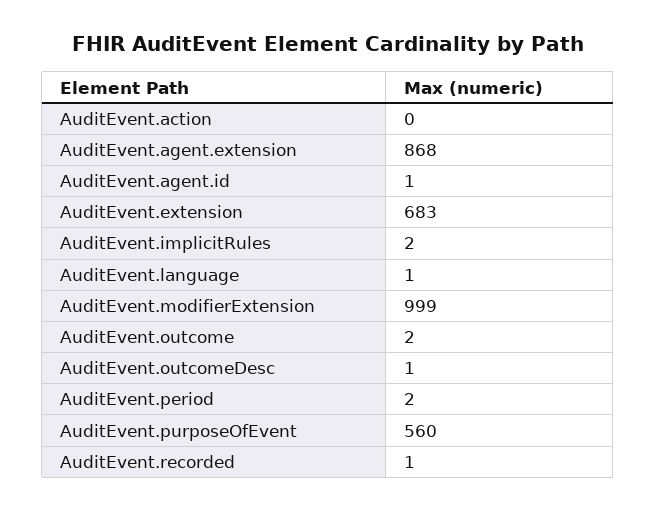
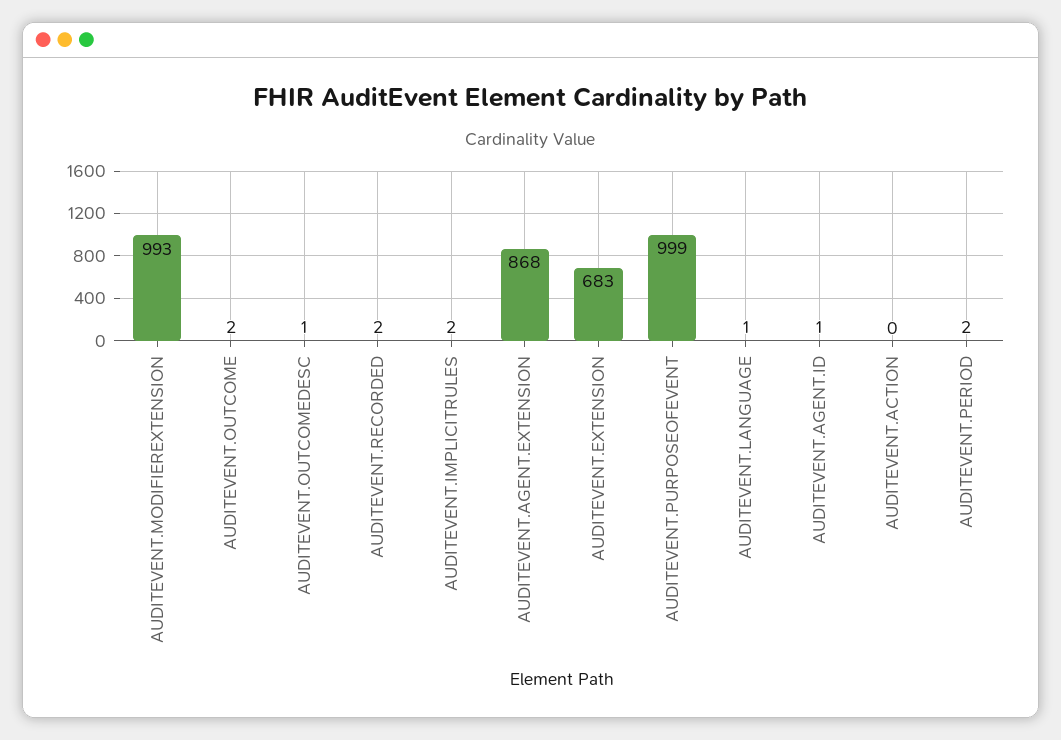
AuditEvent.modifierExtension: 999 -> 993
AuditEvent.purposeOfEvent: 560 -> 999
AuditEvent.recorded: 1 -> 2

